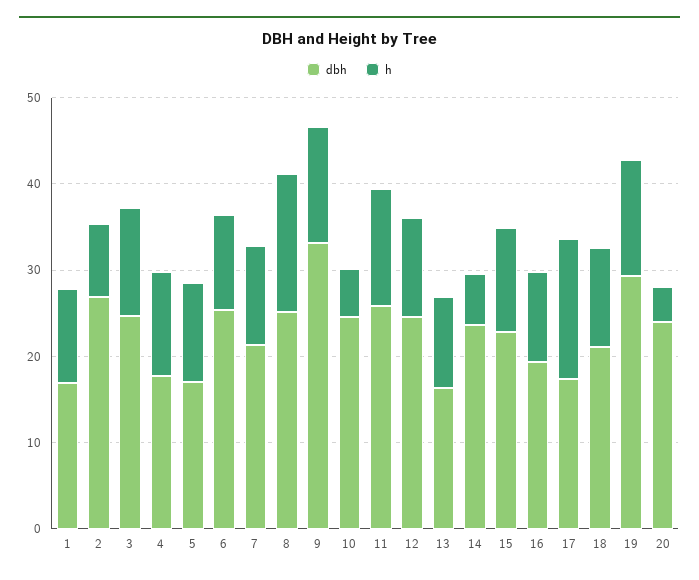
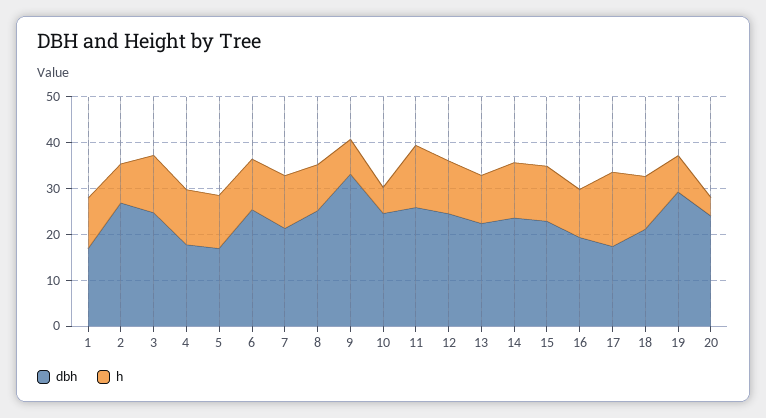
h, 8: 16 -> 10
h, 9: 14 -> 8
dbh, 13: 16 -> 22
h, 14: 6 -> 12
h, 19: 14 -> 8

